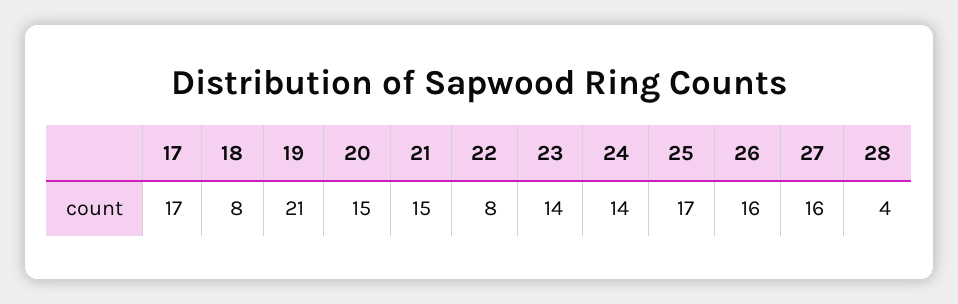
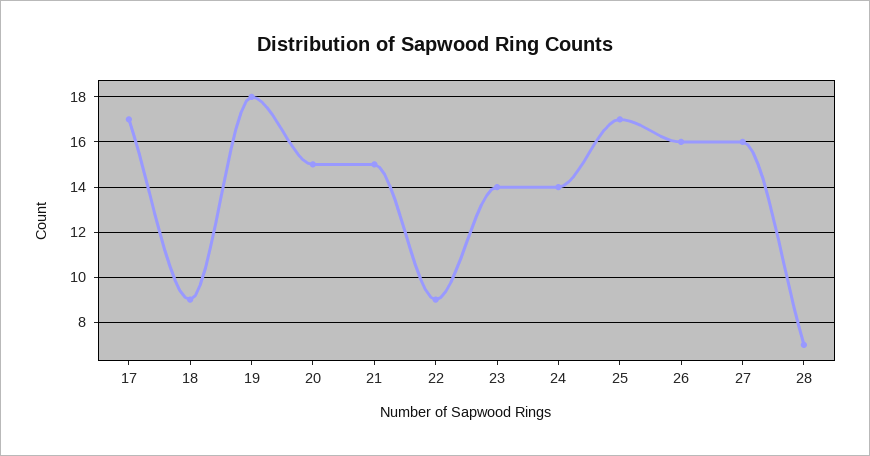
18: 8 -> 9
19: 21 -> 18
22: 8 -> 9
28: 4 -> 7

